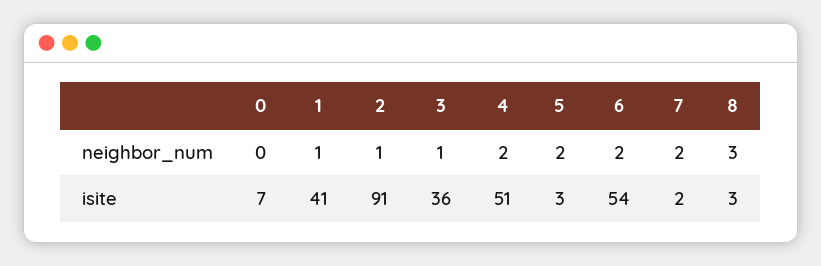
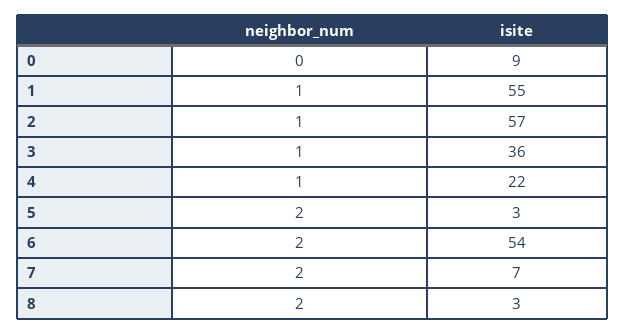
4, neighbor_num: 2 -> 1
8, neighbor_num: 3 -> 2
0, isite: 7 -> 9
1, isite: 41 -> 55
2, isite: 91 -> 57
4, isite: 51 -> 22
7, isite: 2 -> 7

